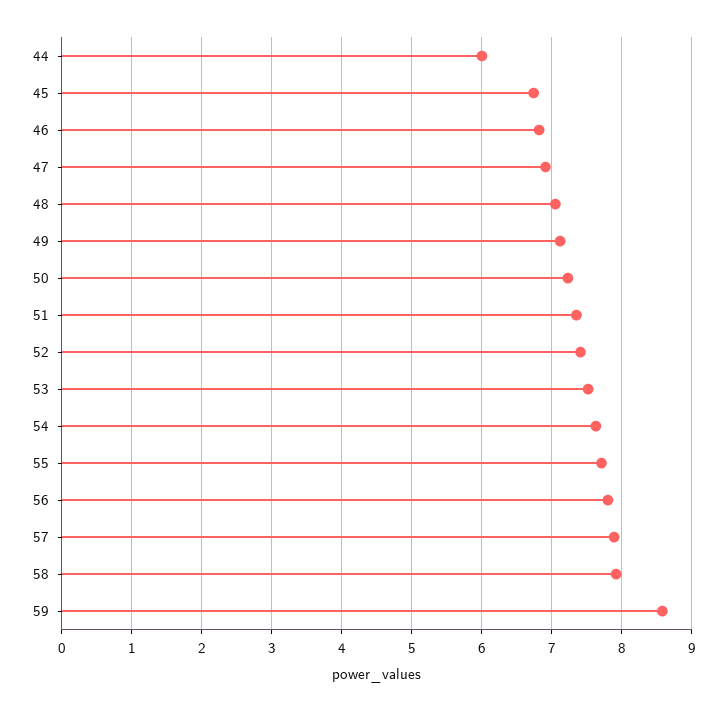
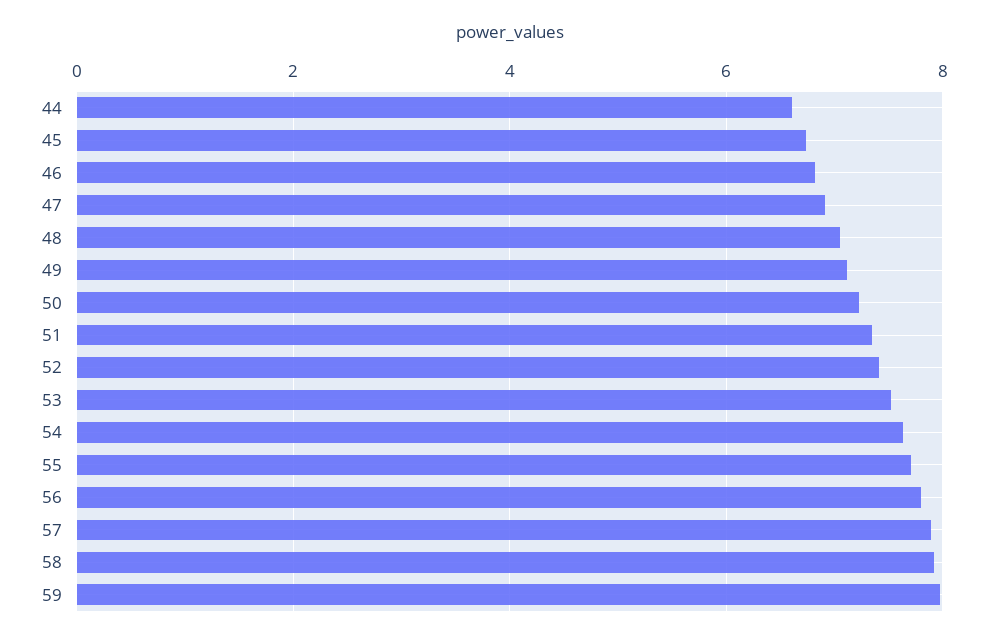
44: 6 -> 6.6
59: 8.6 -> 8

